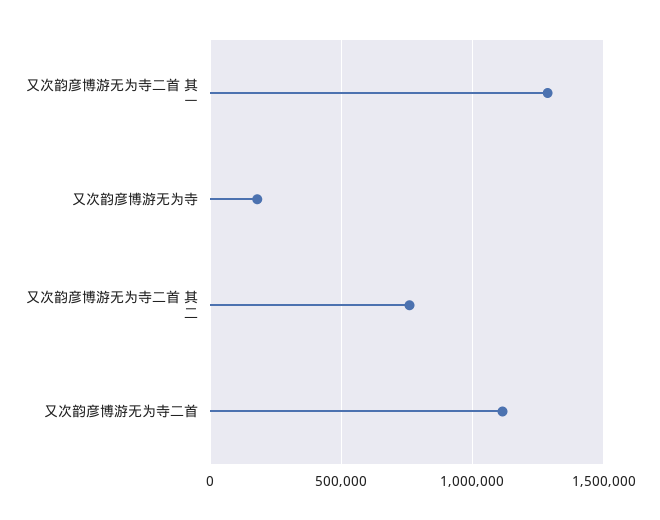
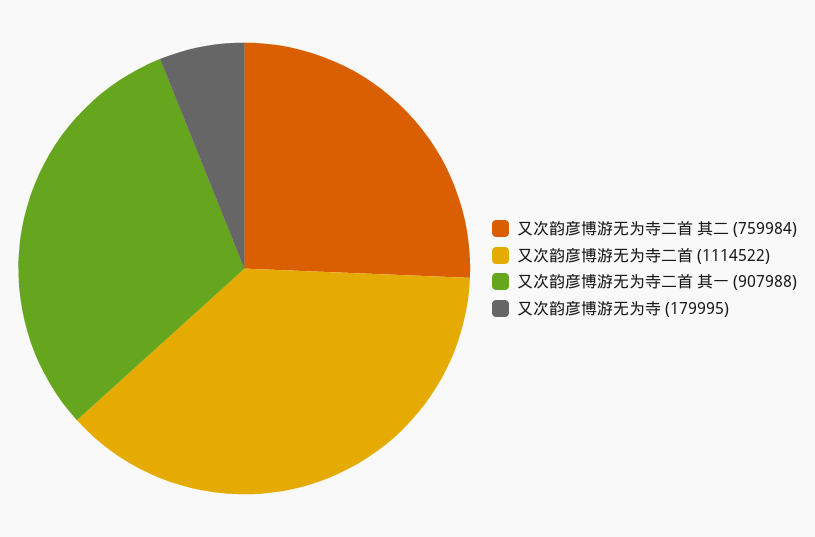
又次韵彦博游无为寺二首 其一: 1300000 -> 907988

